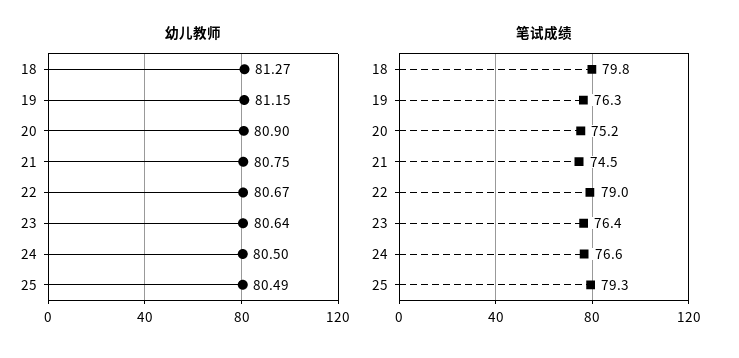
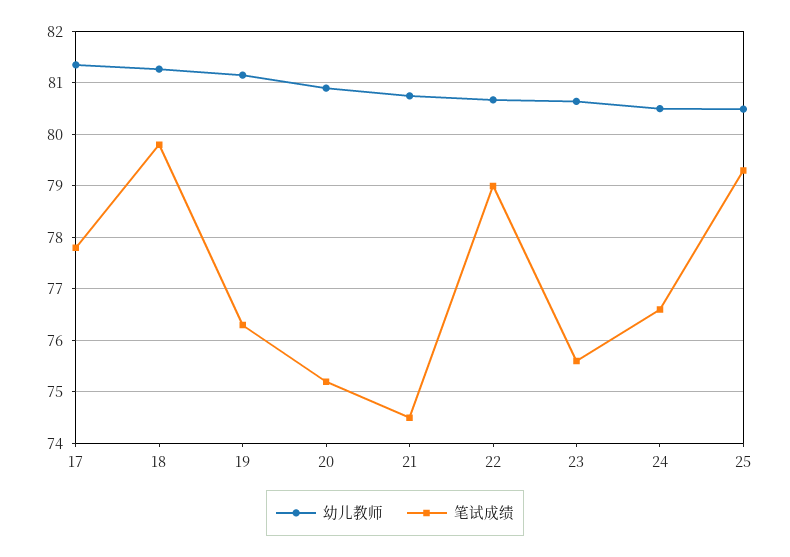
笔试成绩, 23: 76.4 -> 75.6
幼儿教师, 17: none -> 81.4
笔试成绩, 17: none -> 77.8

